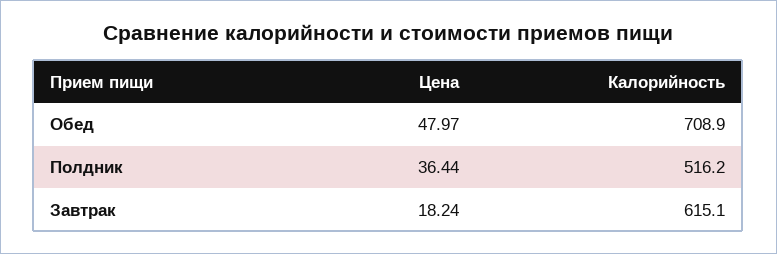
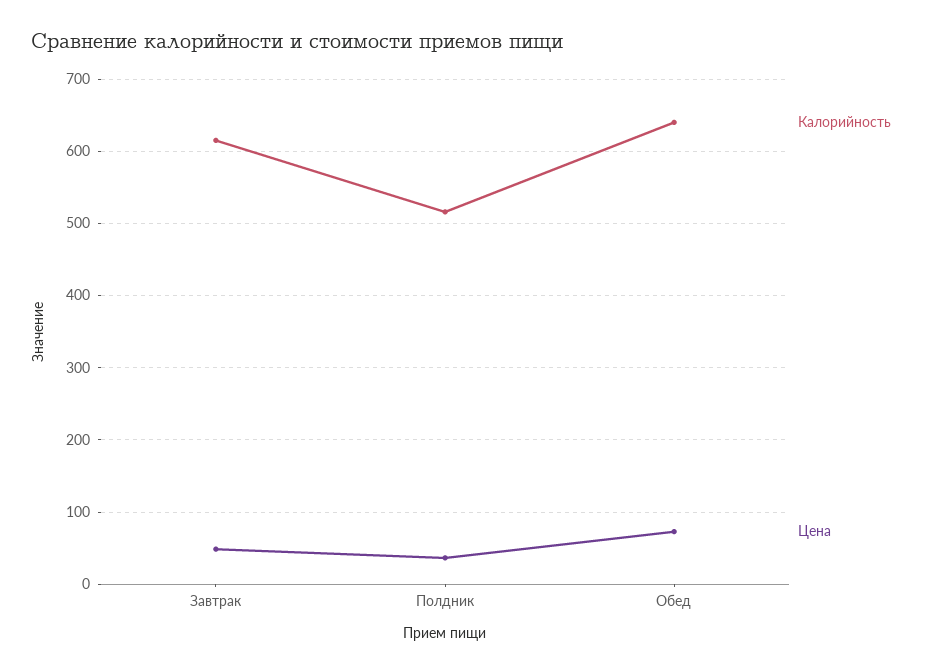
Цена, Обед: 47.97 -> 70
Калорийность, Обед: 708.9 -> 640
Цена, Завтрак: 18.24 -> 50

